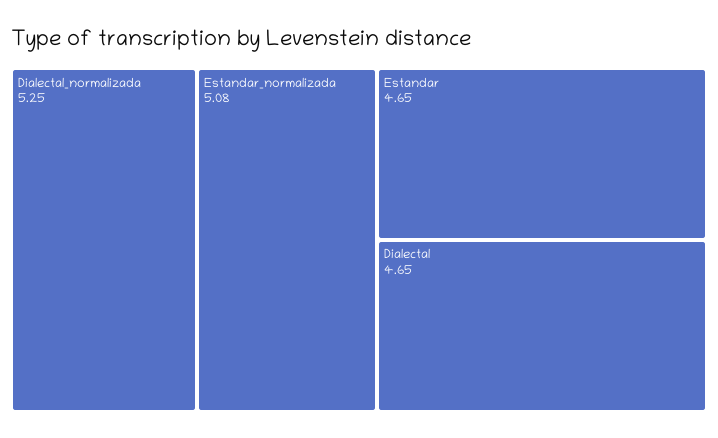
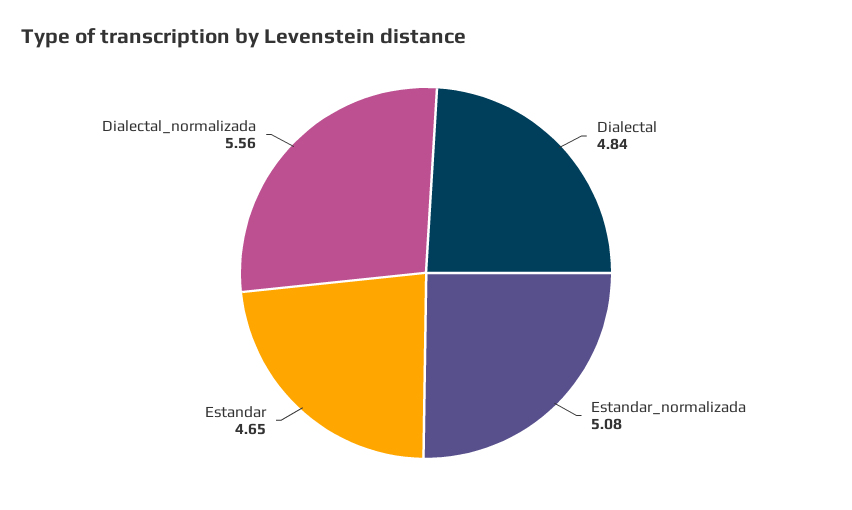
Dialectal_normalizada: 5.25 -> 5.56
Dialectal: 4.65 -> 4.84

